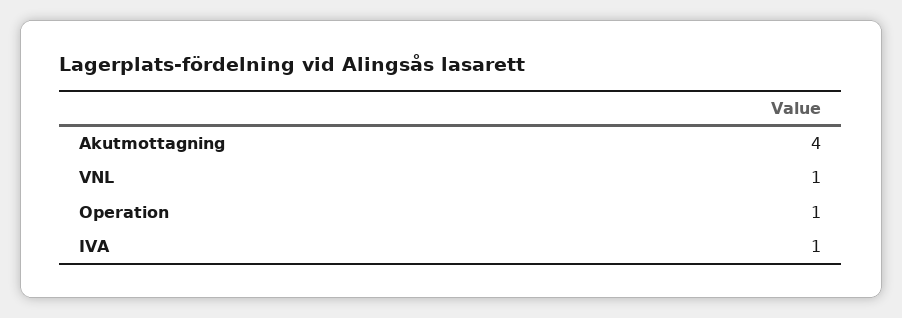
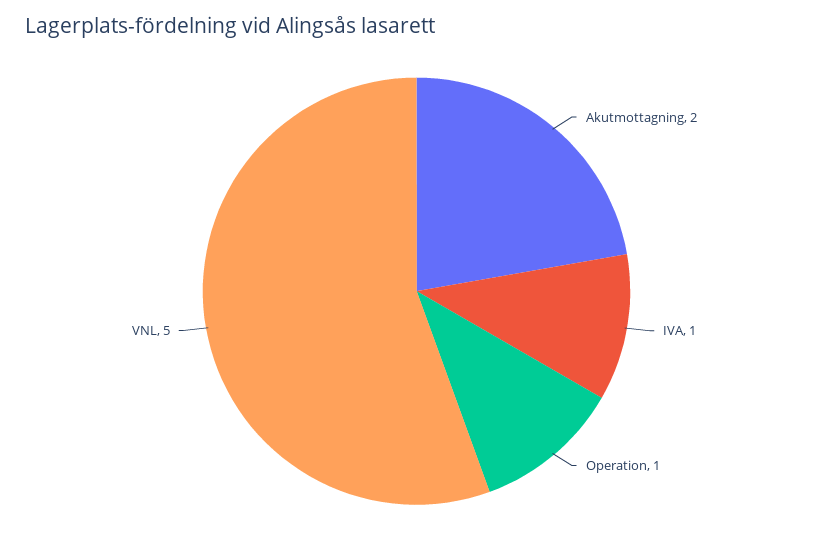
Akutmottagning: 4 -> 2
VNL: 1 -> 5

